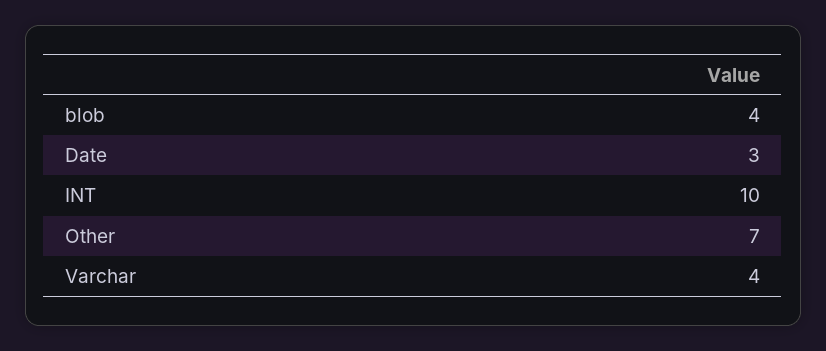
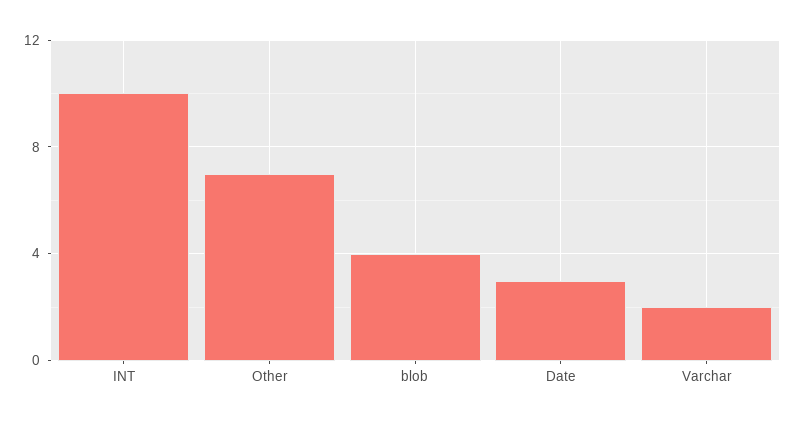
Varchar: 4 -> 2

